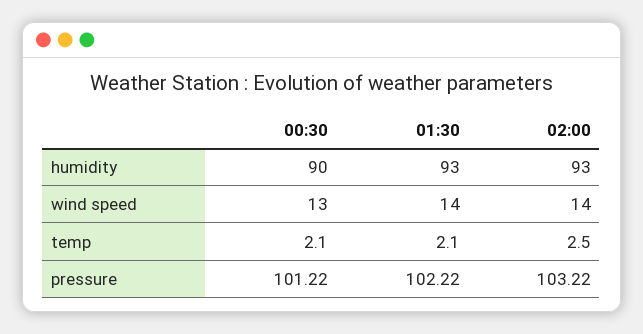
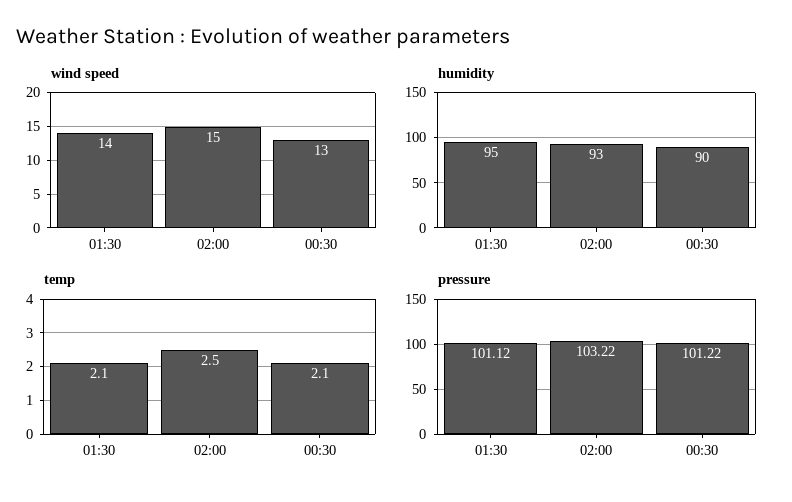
humidity, 01:30: 93 -> 95
wind speed, 02:00: 14 -> 15
pressure, 01:30: 102.22 -> 101.12

